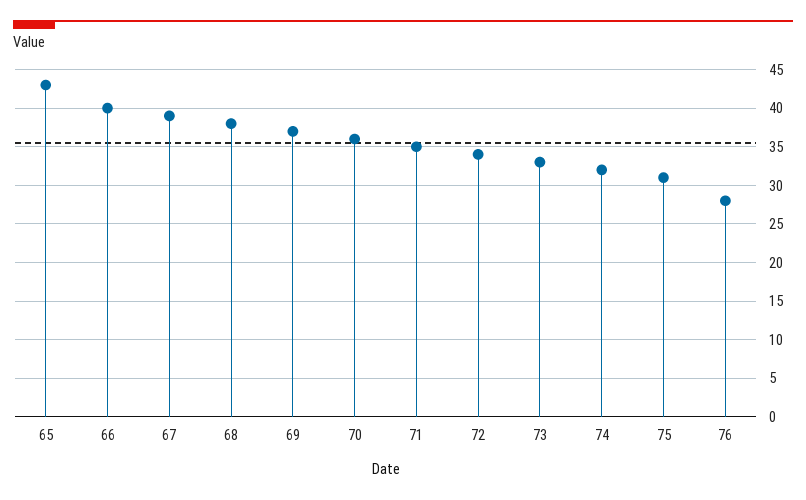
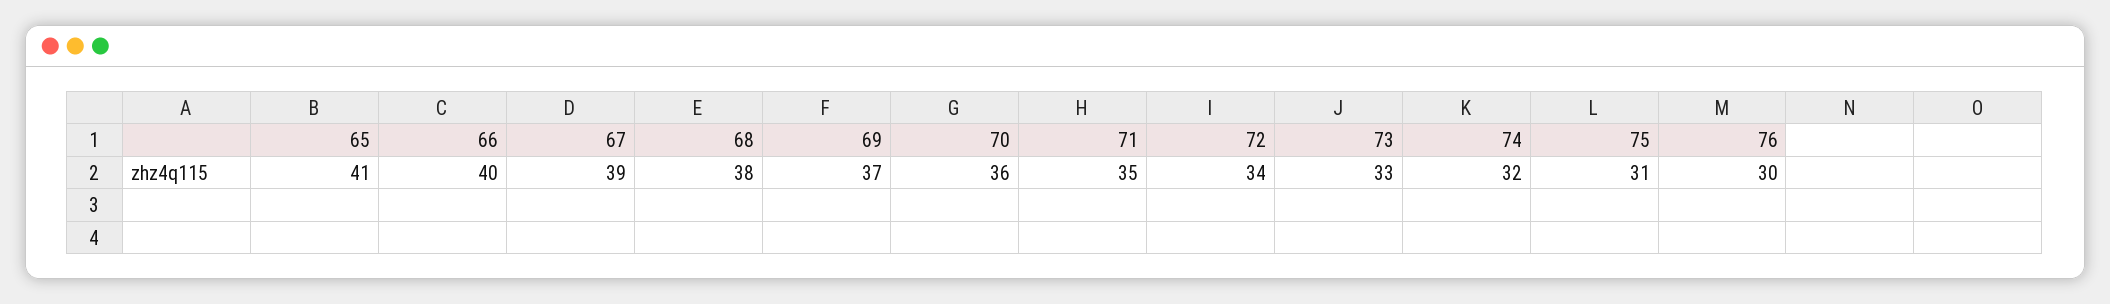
65: 43 -> 41
76: 28 -> 30

